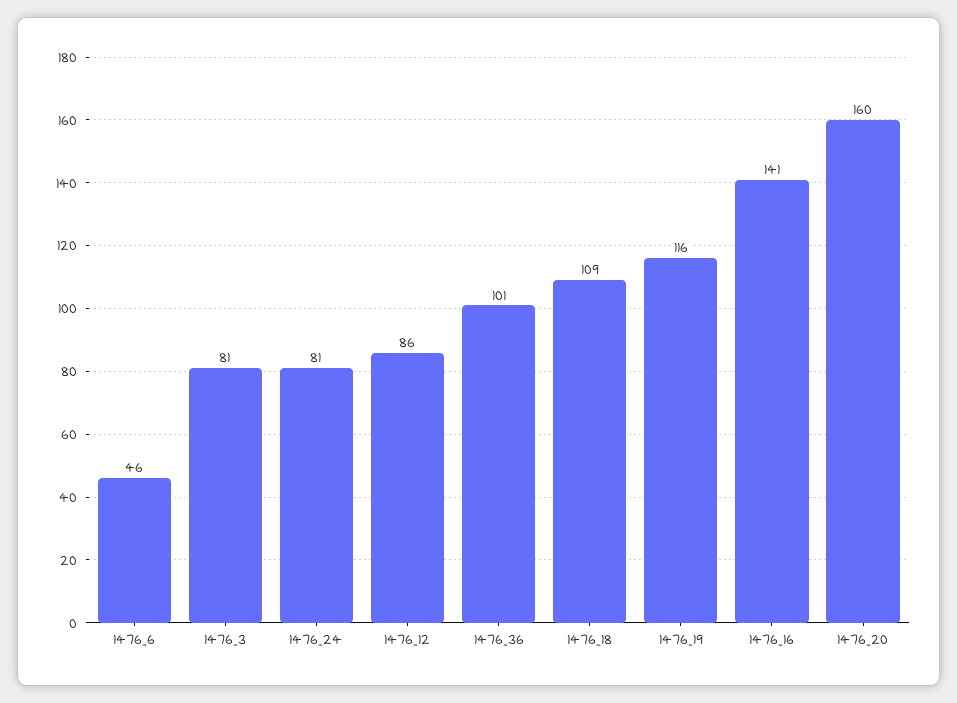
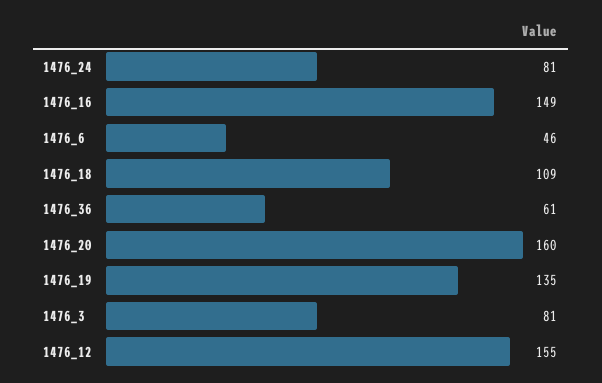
1476_12: 86 -> 155
1476_36: 101 -> 61
1476_19: 116 -> 135
1476_16: 141 -> 149

